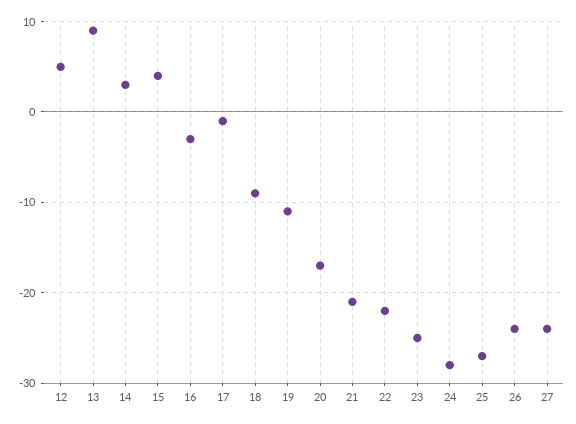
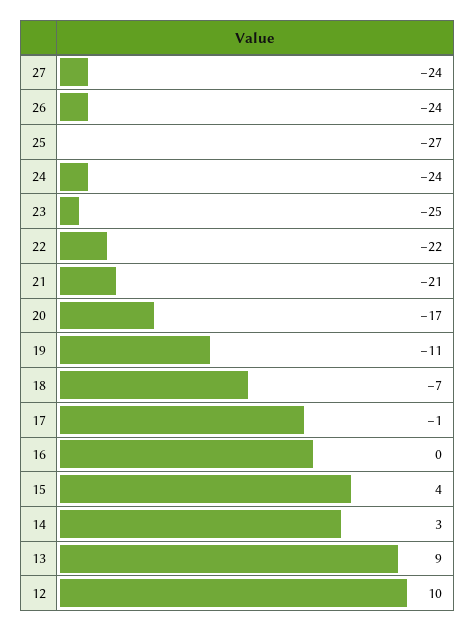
12: 5 -> 10
16: -3 -> 0
18: -9 -> -7
24: -28 -> -24

